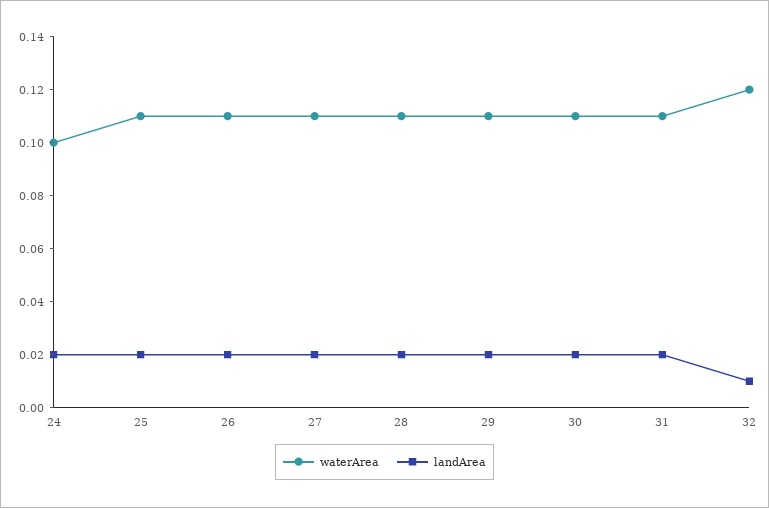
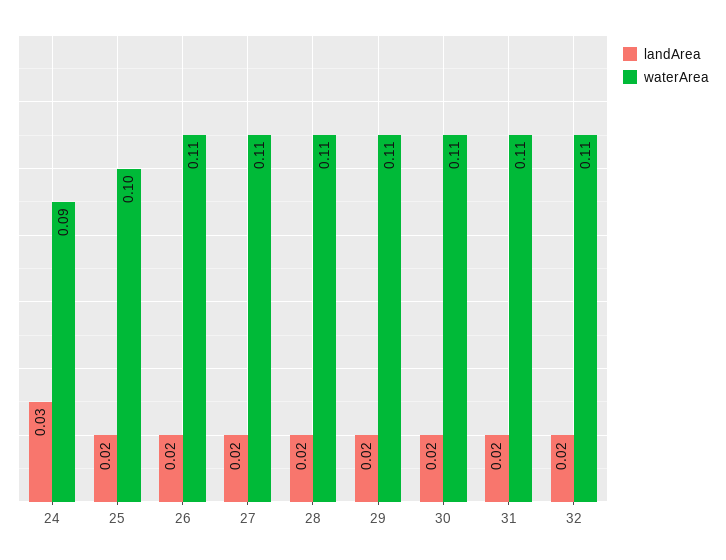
waterArea, 24: 0.1 -> 0.09
landArea, 24: 0.02 -> 0.03
waterArea, 25: 0.11 -> 0.1
waterArea, 32: 0.12 -> 0.11
landArea, 32: 0.01 -> 0.02

